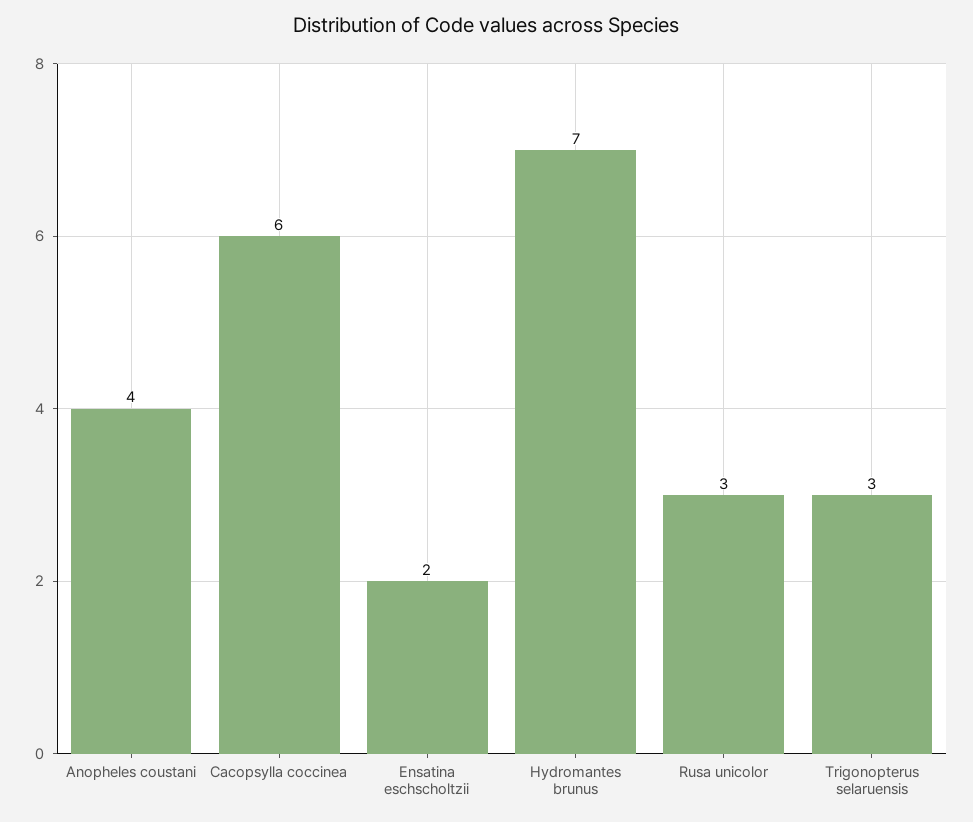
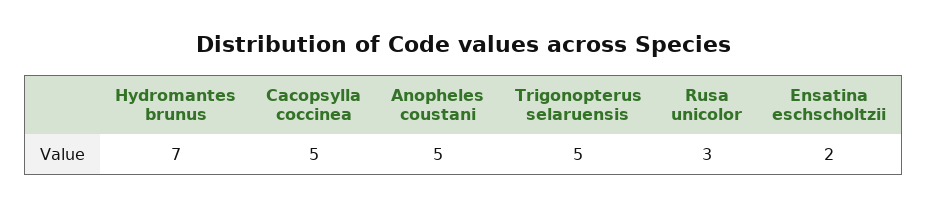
Anopheles coustani: 4 -> 5
Cacopsylla coccinea: 6 -> 5
Trigonopterus selaruensis: 3 -> 5

